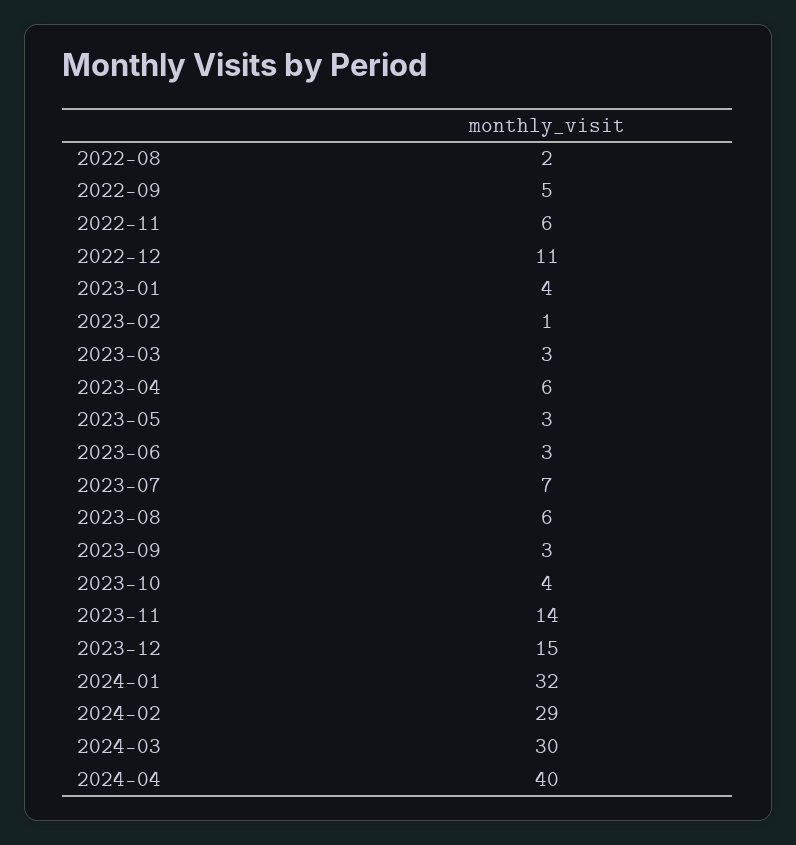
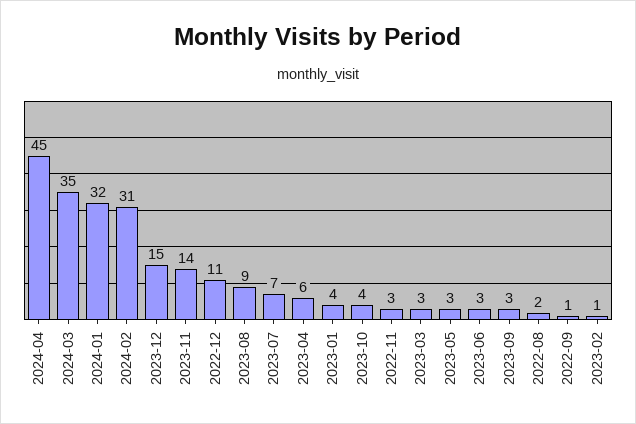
2022-09: 5 -> 1
2022-11: 6 -> 3
2023-08: 6 -> 9
2024-02: 29 -> 31
2024-03: 30 -> 35
2024-04: 40 -> 45

